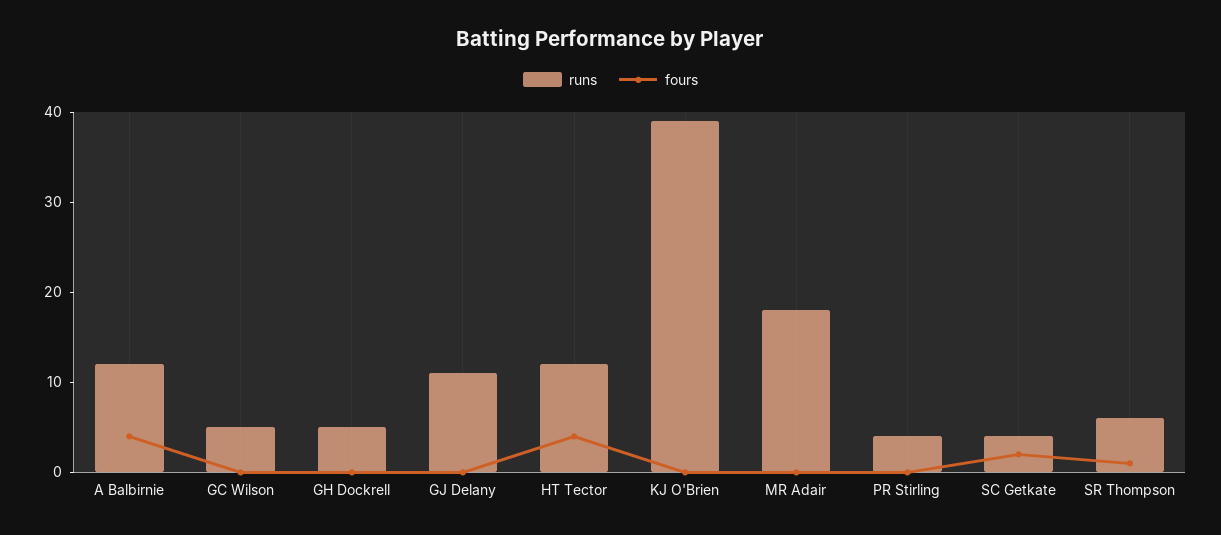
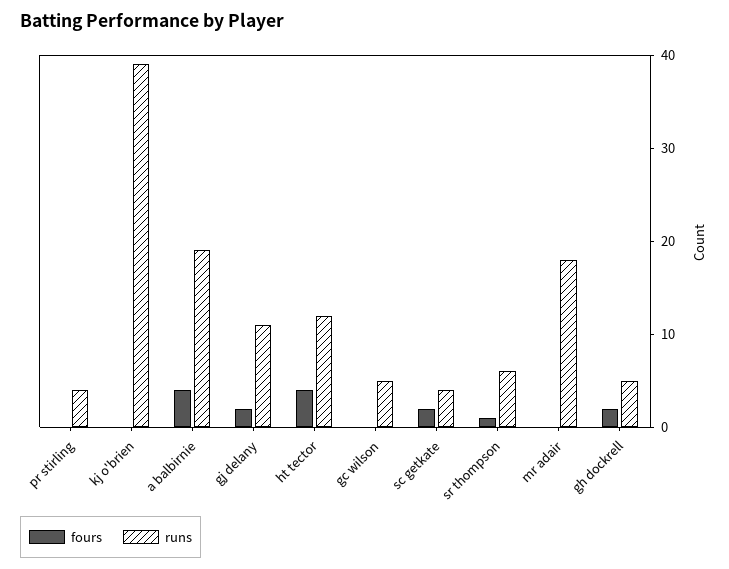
runs, A Balbirnie: 12 -> 19
fours, GH Dockrell: 0 -> 2
fours, GJ Delany: 0 -> 2

